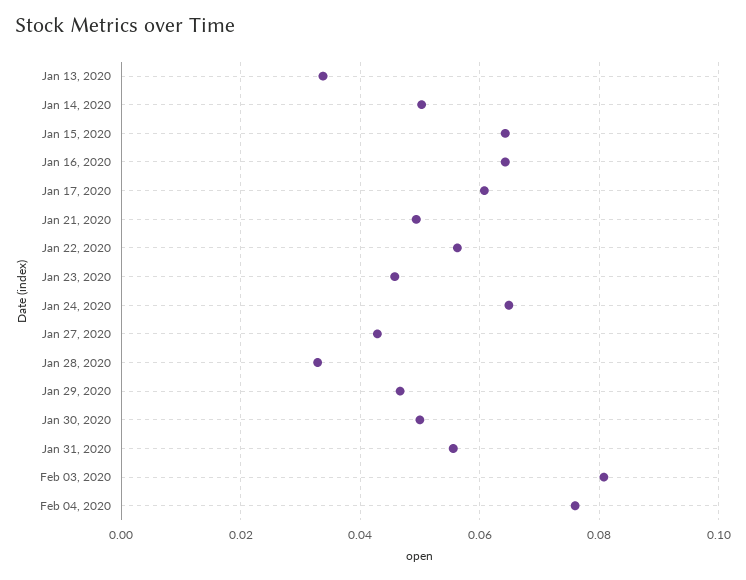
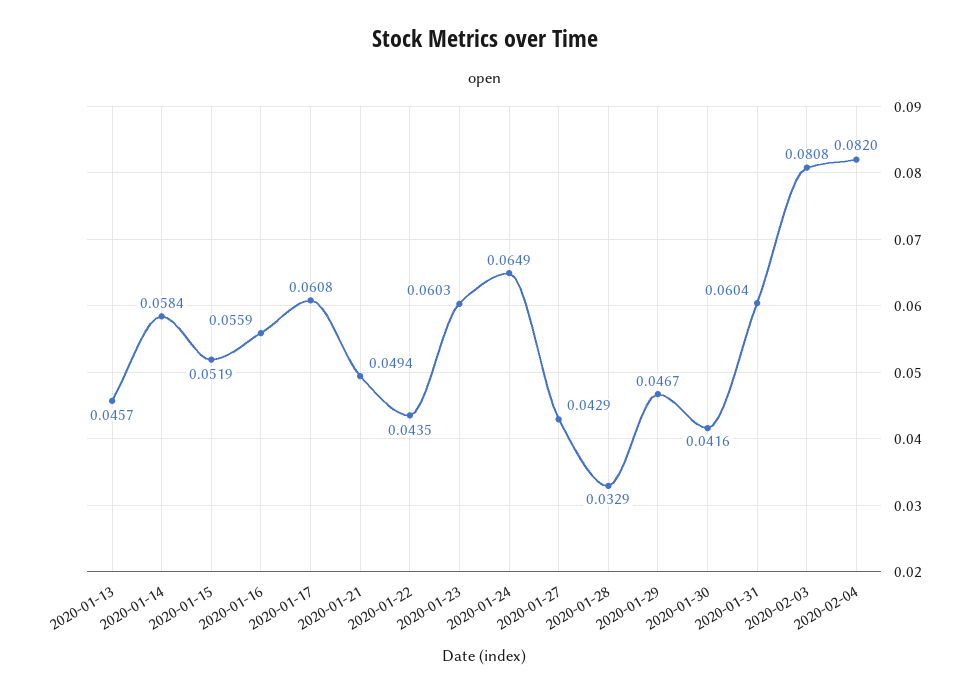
Jan 13, 2020: 0.034 -> 0.0457
Jan 14, 2020: 0.05 -> 0.0584
Jan 15, 2020: 0.064 -> 0.0519
Jan 16, 2020: 0.064 -> 0.0559
Jan 22, 2020: 0.056 -> 0.0435
Jan 23, 2020: 0.046 -> 0.0603
Jan 30, 2020: 0.05 -> 0.0416
Jan 31, 2020: 0.056 -> 0.0604
Feb 04, 2020: 0.076 -> 0.082

